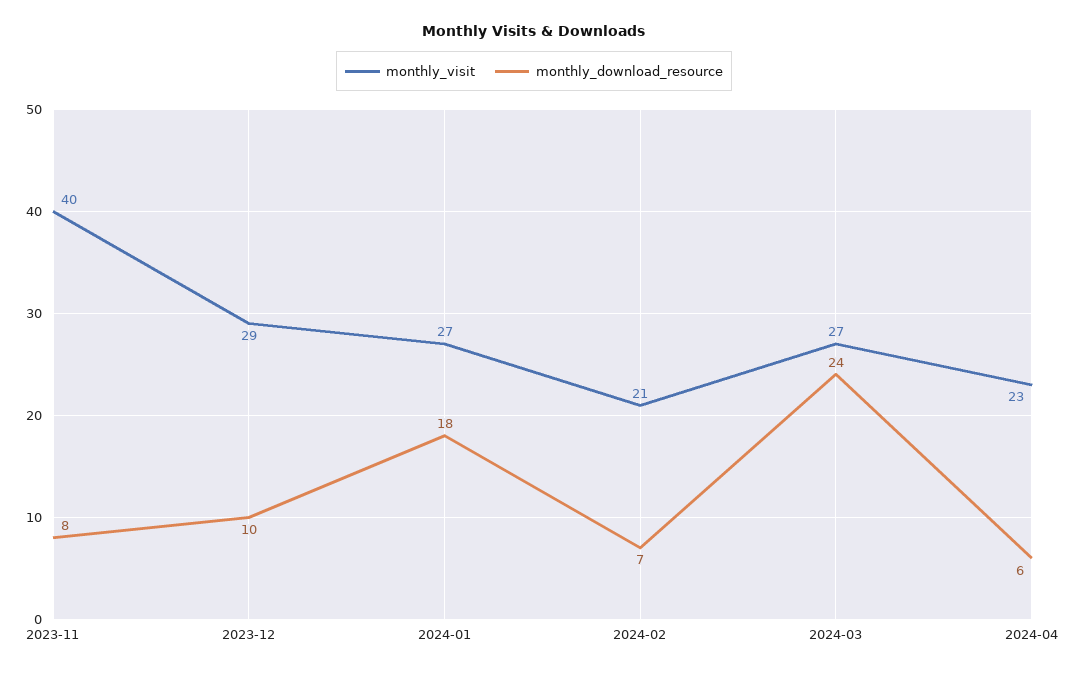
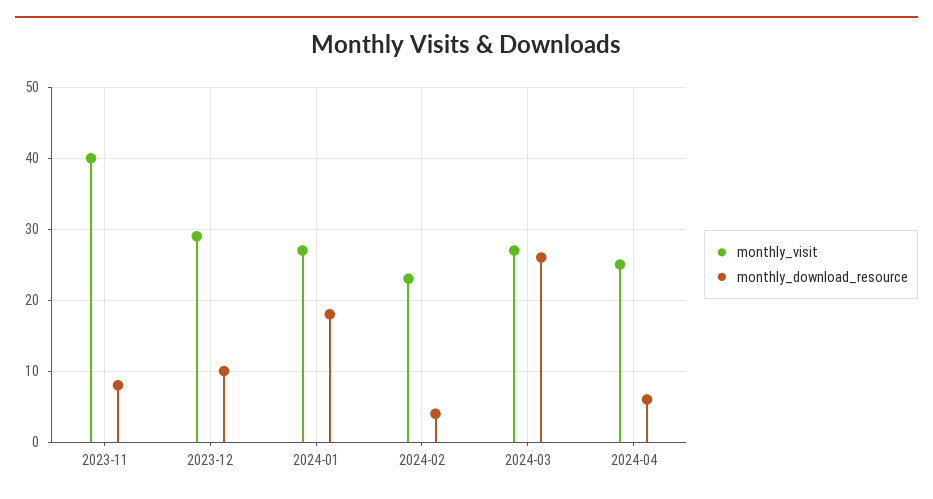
monthly_visit, 2024-02: 21 -> 23
monthly_download_resource, 2024-02: 7 -> 4
monthly_download_resource, 2024-03: 24 -> 26
monthly_visit, 2024-04: 23 -> 25

